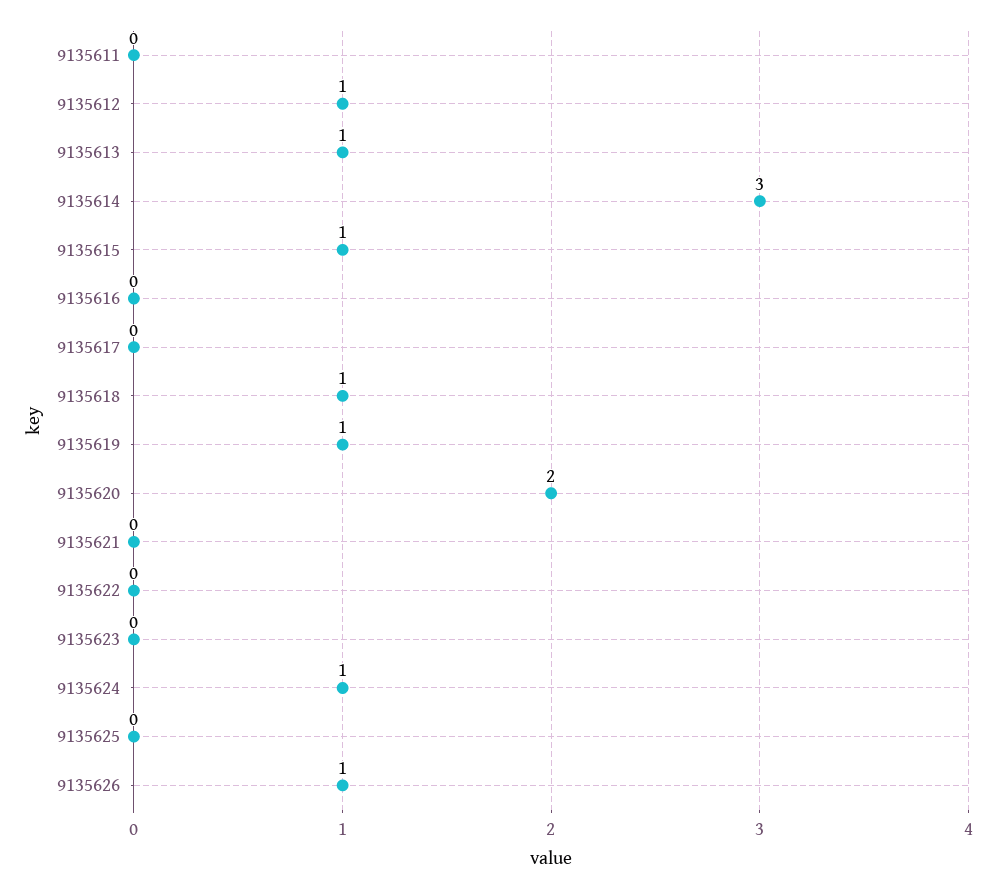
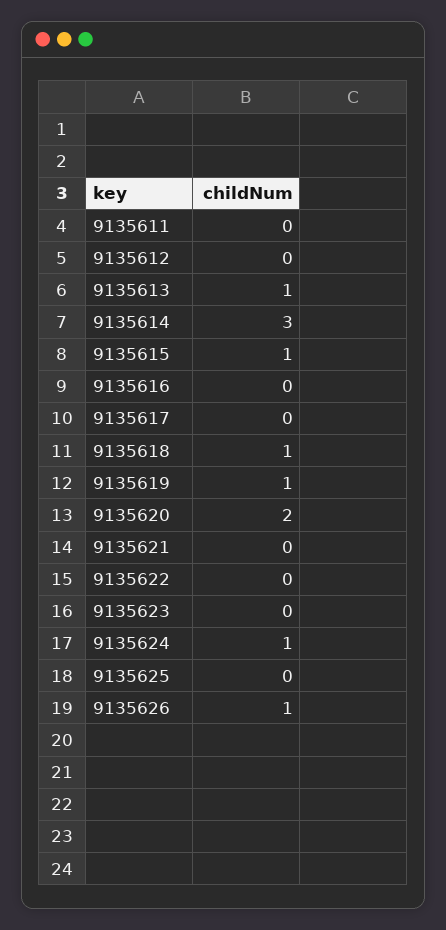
9135612: 1 -> 0

